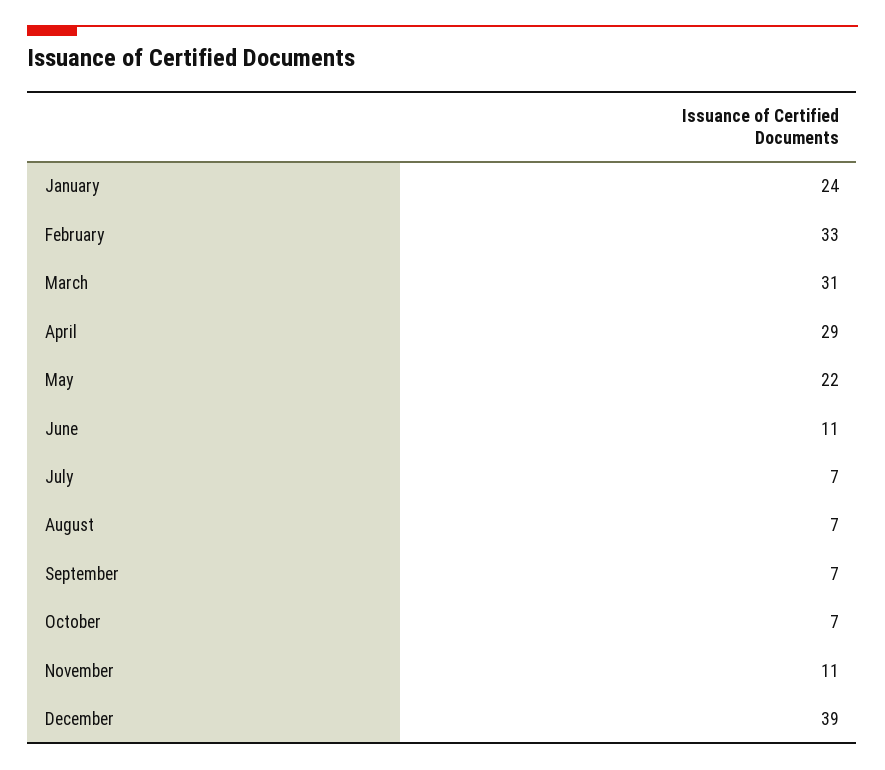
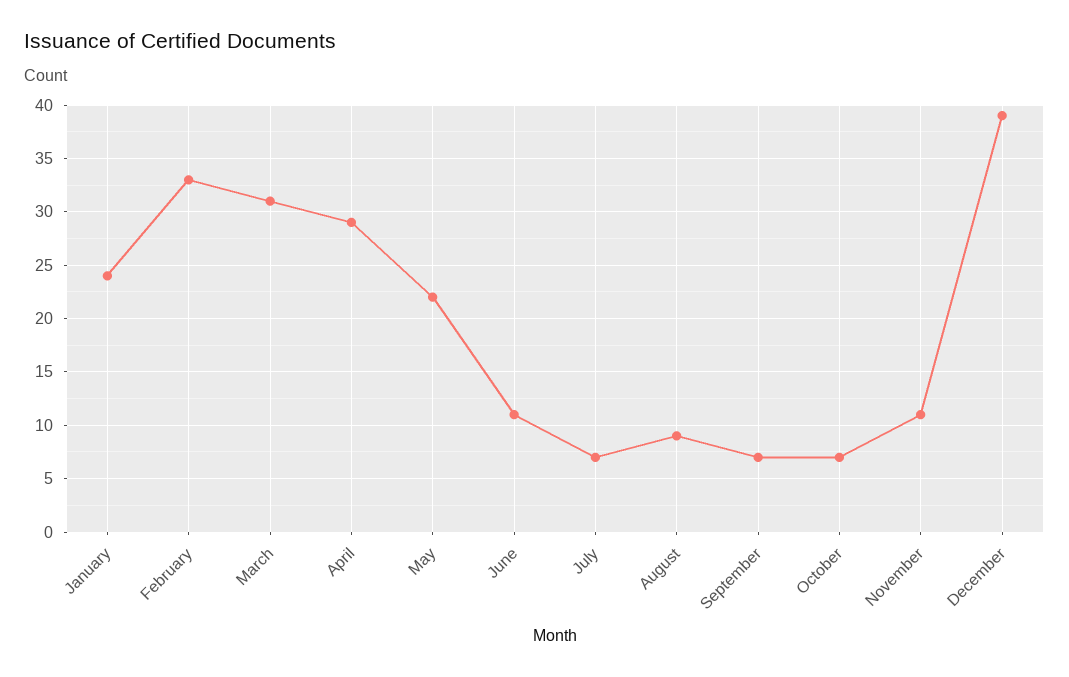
August: 7 -> 9

